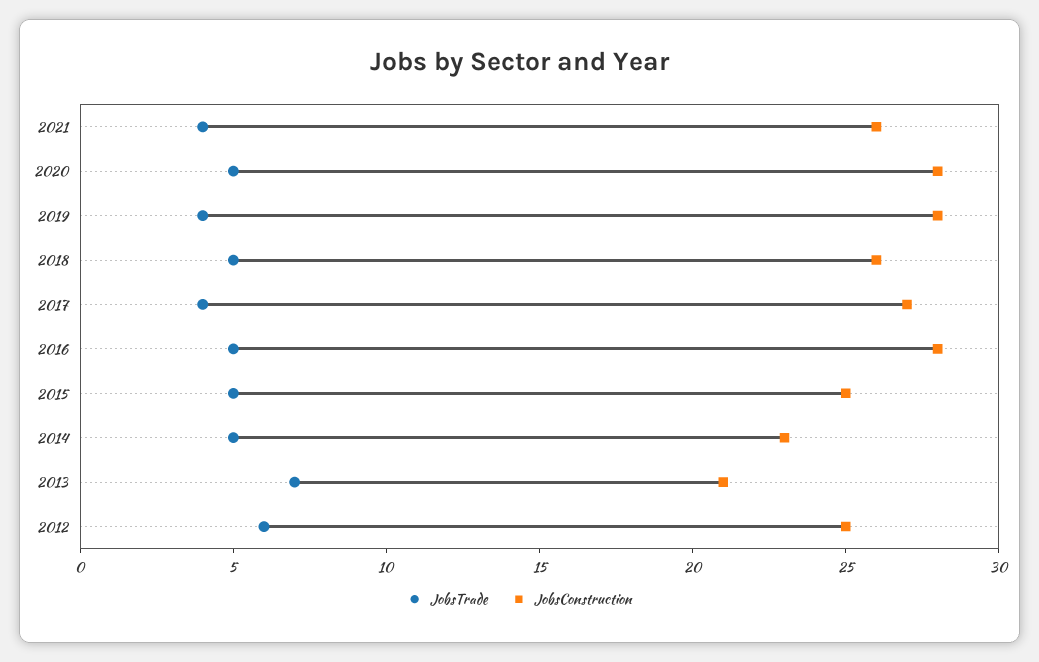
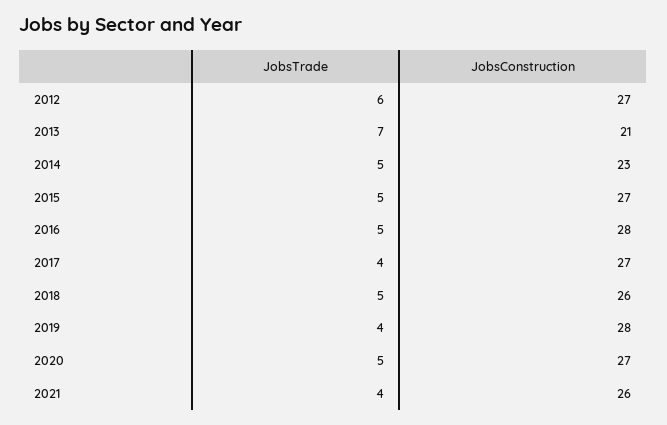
JobsConstruction, 2020: 28 -> 27
JobsConstruction, 2015: 25 -> 27
JobsConstruction, 2012: 25 -> 27

